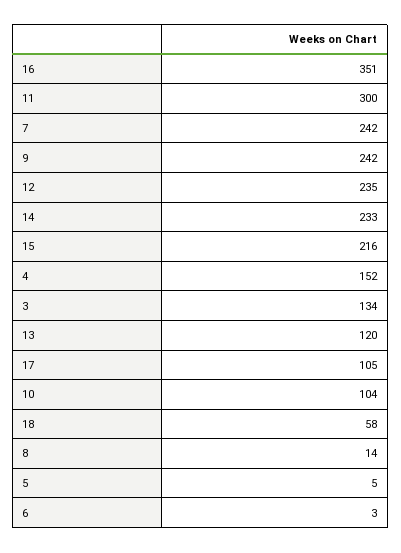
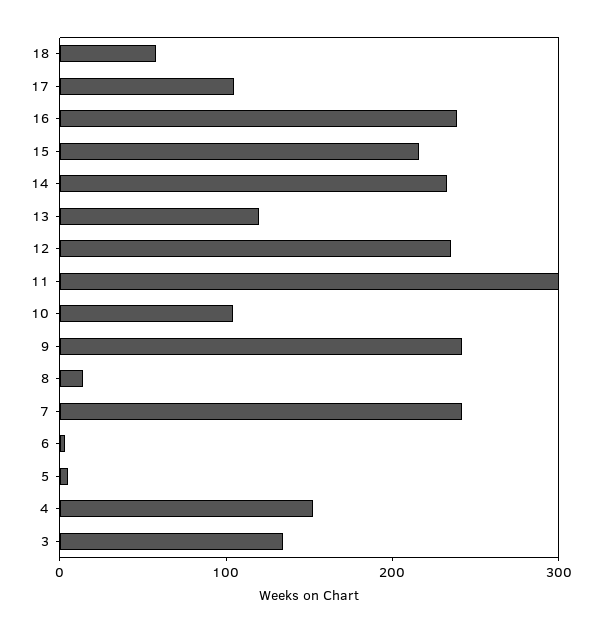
16: 351 -> 240

